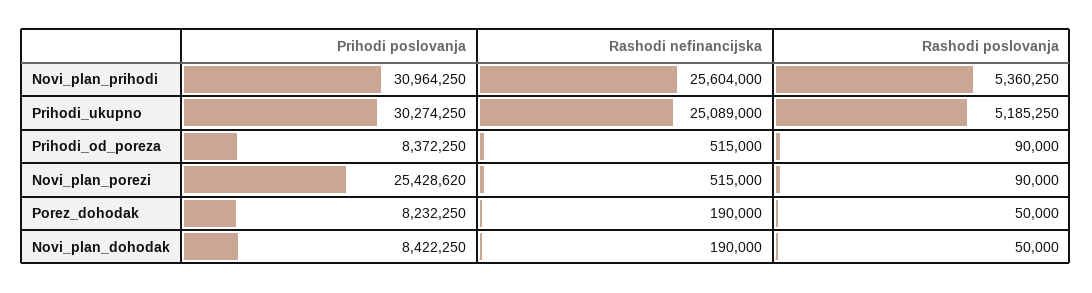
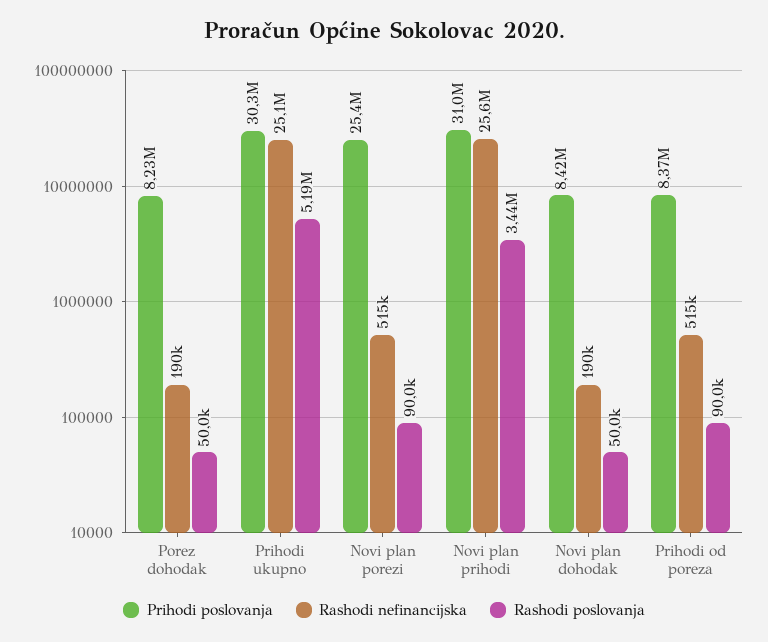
Rashodi poslovanja, Novi_plan_prihodi: 5360250 -> 3440000

